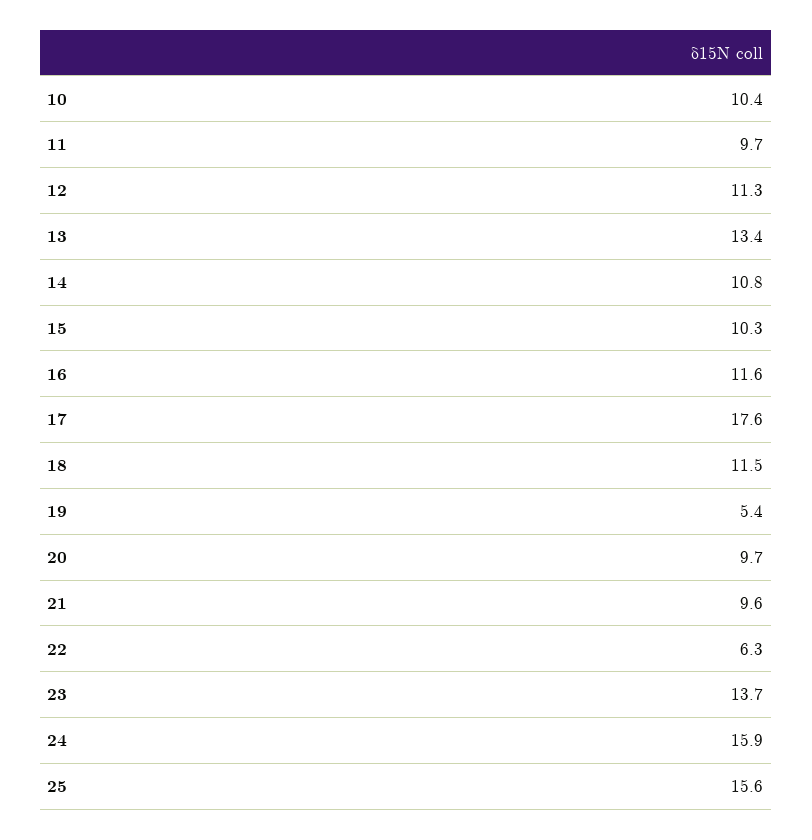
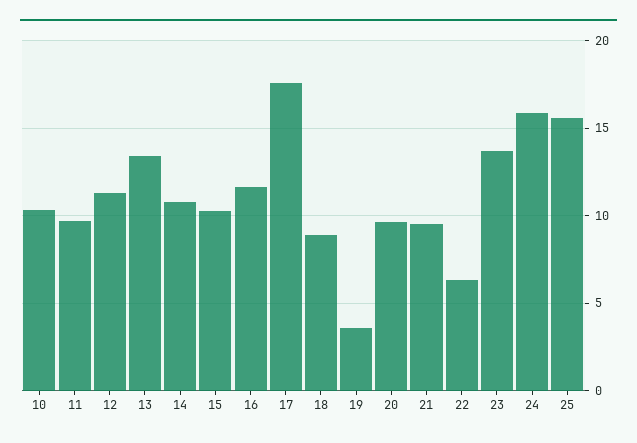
18: 11.5 -> 9
19: 5.4 -> 3.5

